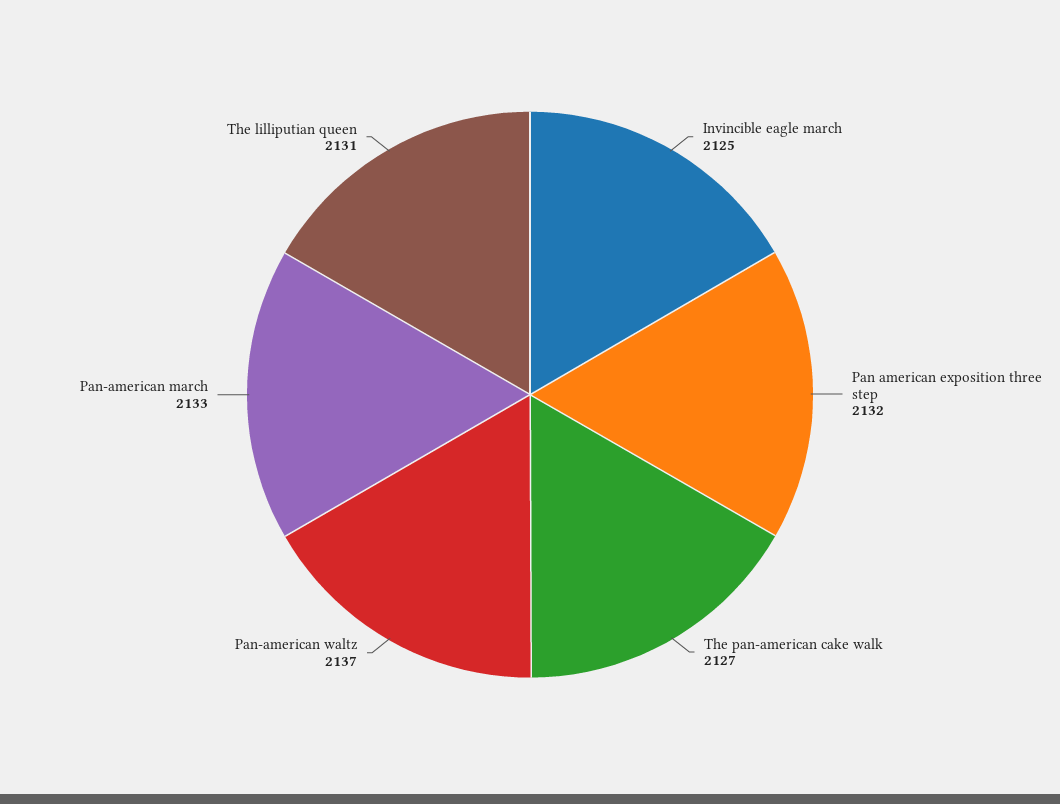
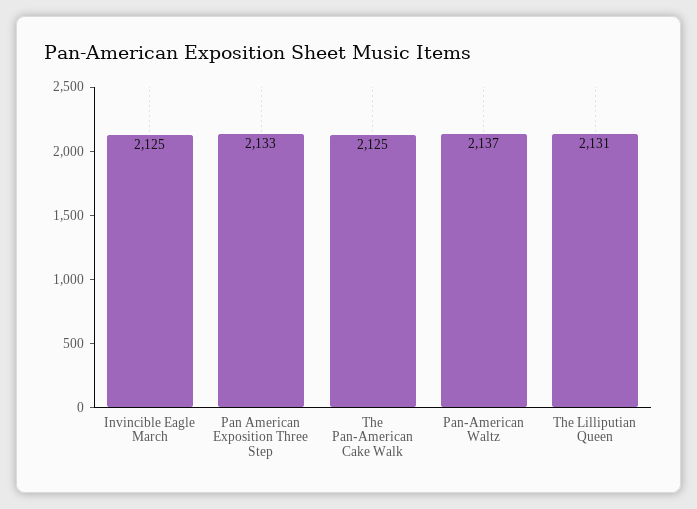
Pan american exposition three step: 2132 -> 2133
The pan-american cake walk: 2127 -> 2125
Pan-american march: 2133 -> none

